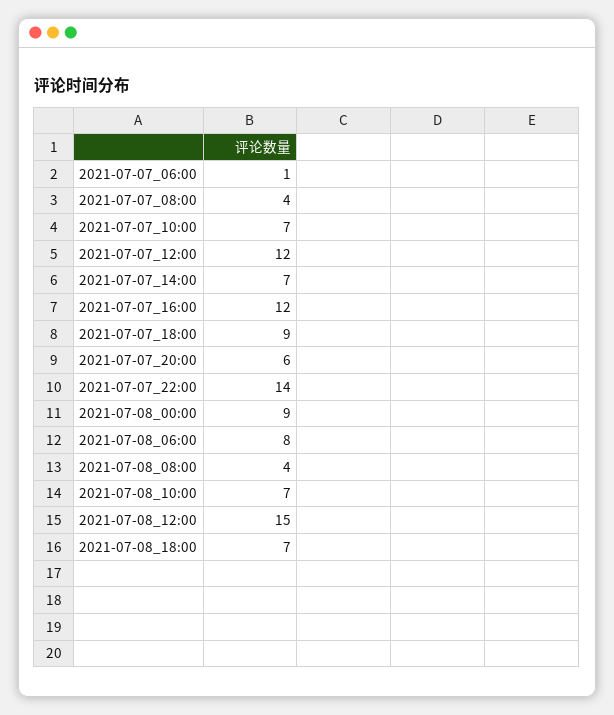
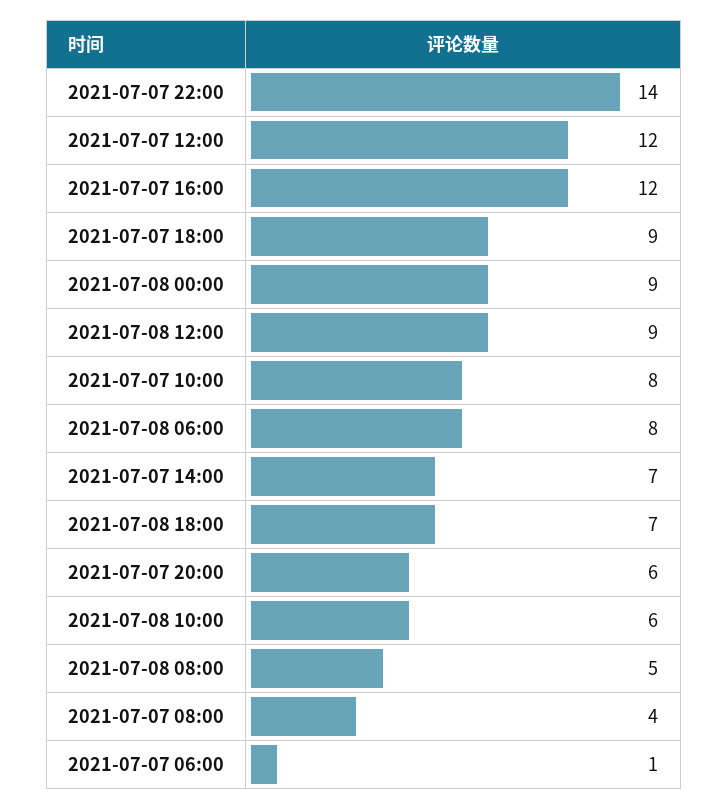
2021-07-07_10:00: 7 -> 8
2021-07-08_08:00: 4 -> 5
2021-07-08_10:00: 7 -> 6
2021-07-08_12:00: 15 -> 9

